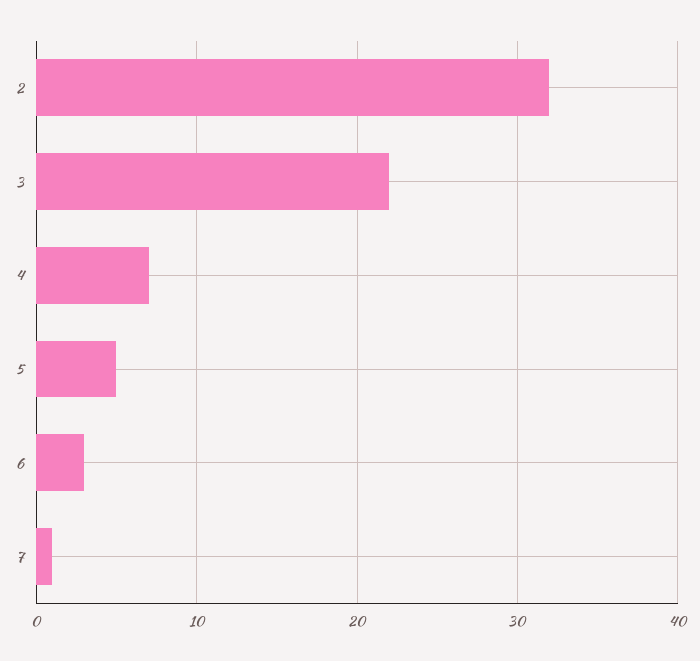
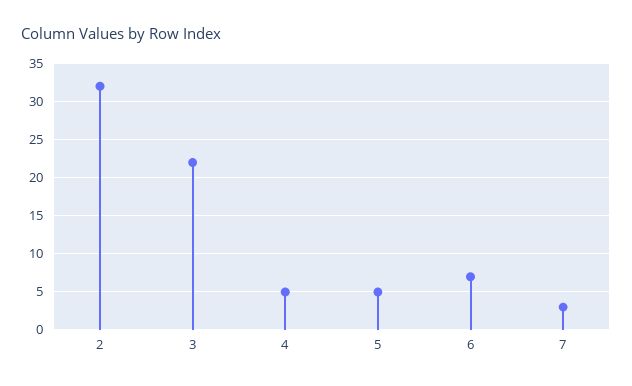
4: 7 -> 5
6: 3 -> 7
7: 1 -> 3

